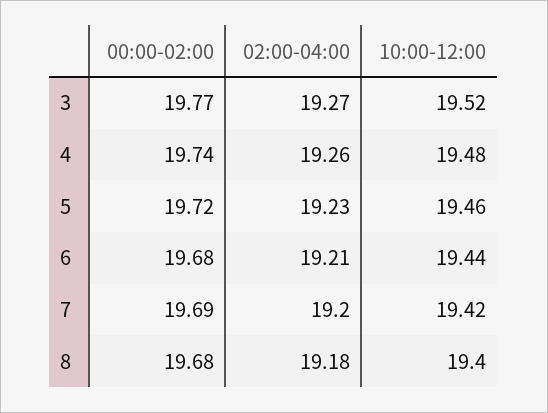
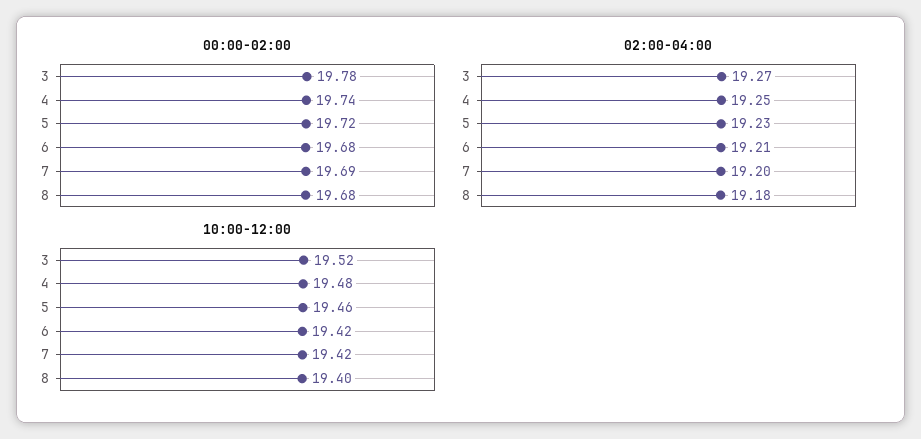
00:00-02:00, 3: 19.77 -> 19.78
02:00-04:00, 4: 19.26 -> 19.25
10:00-12:00, 6: 19.44 -> 19.42

